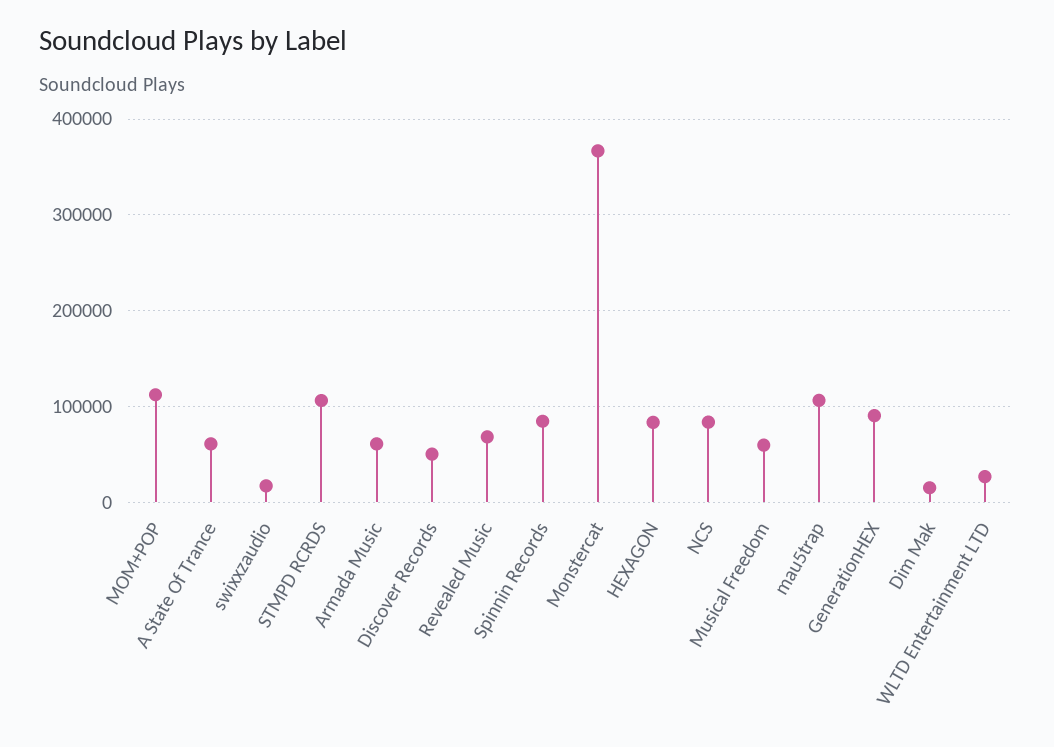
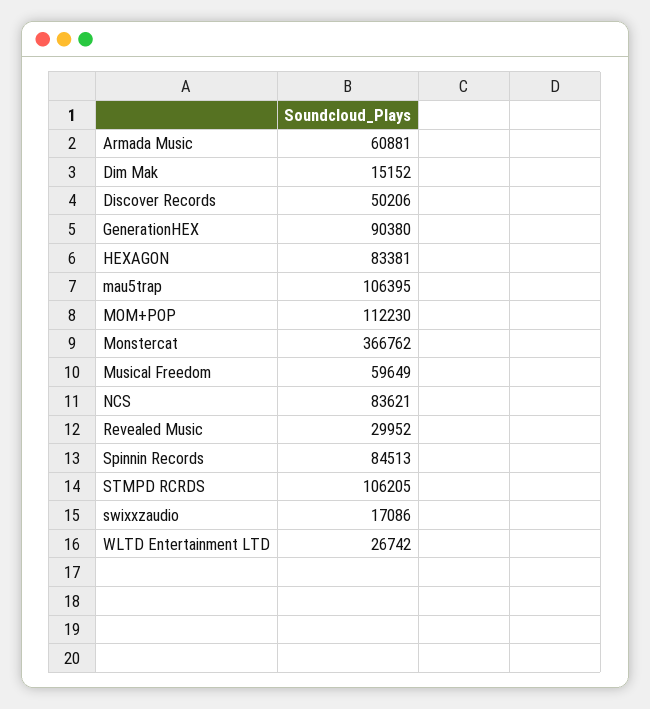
A State Of Trance: 60000 -> none
Revealed Music: 70000 -> 29952

